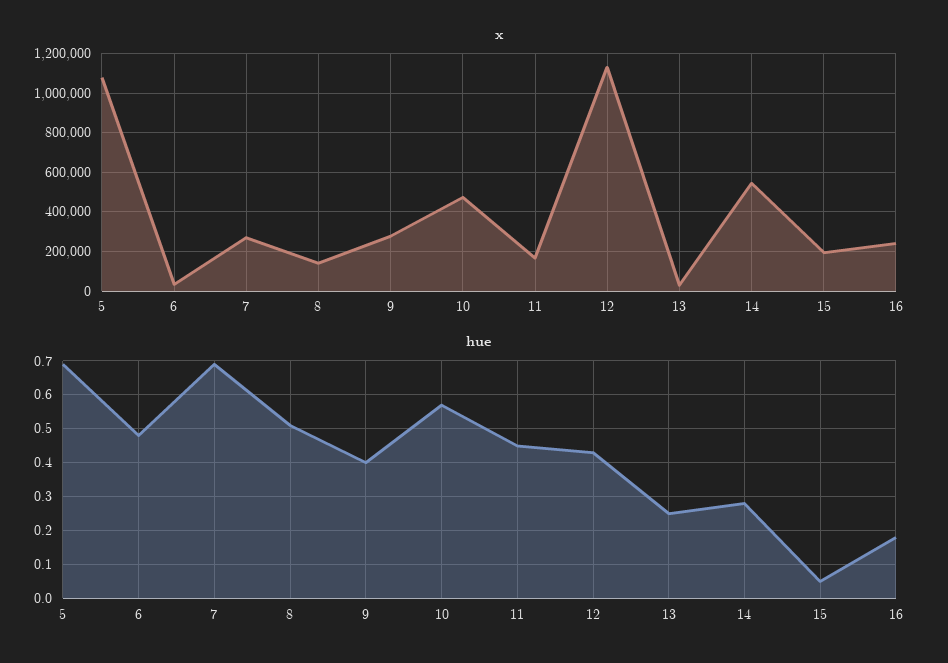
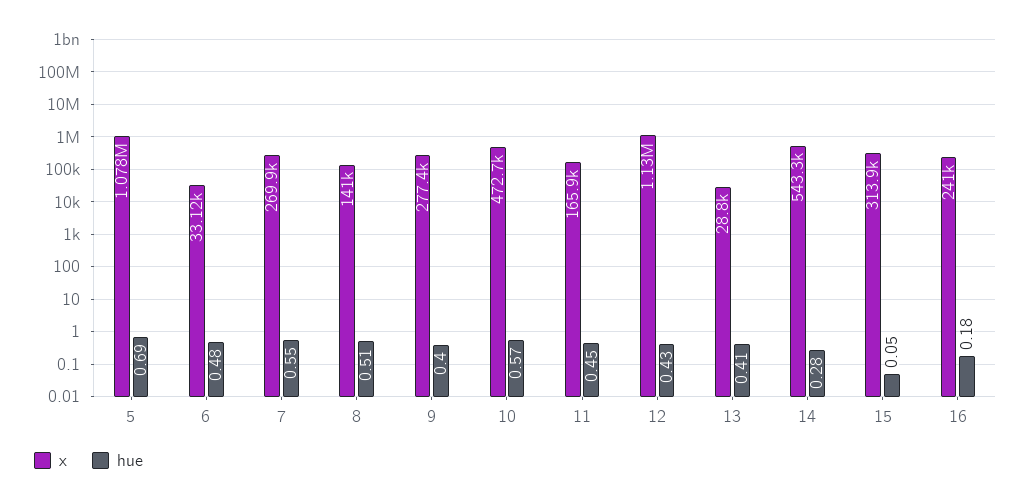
x, 15: 200000 -> 313900
hue, 7: 0.7 -> 0.55
hue, 13: 0.25 -> 0.41

